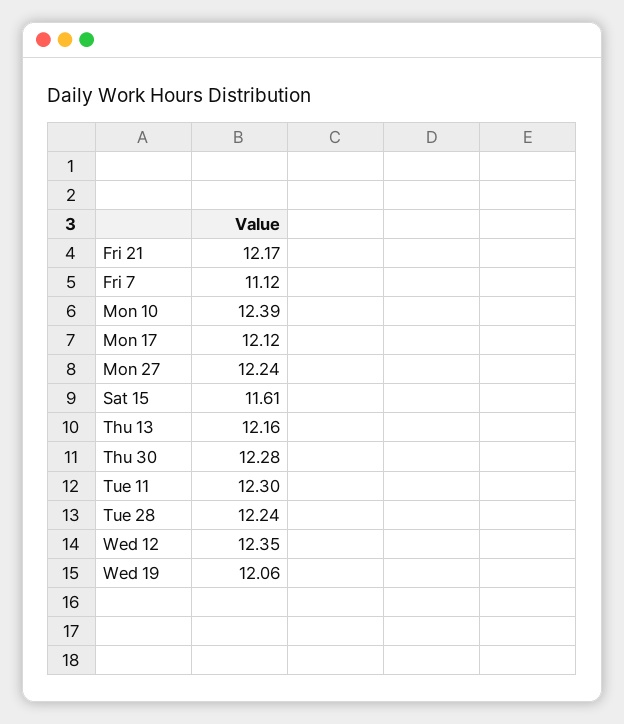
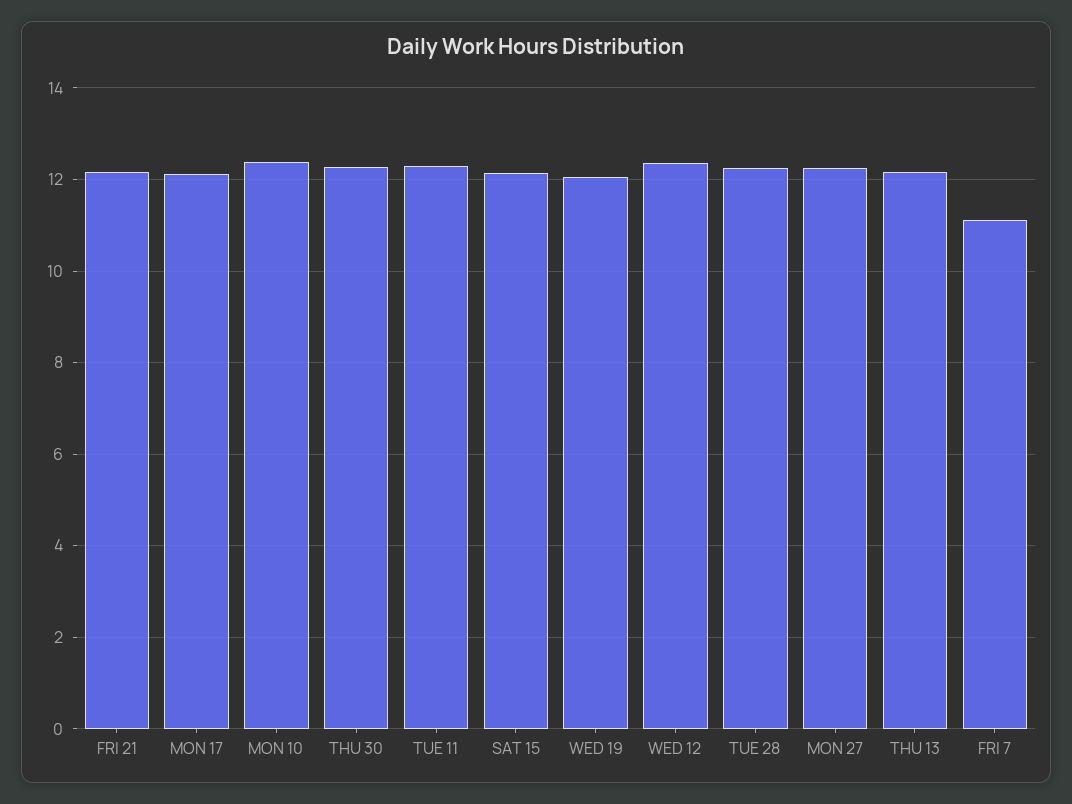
Sat 15: 11.61 -> 12.2

